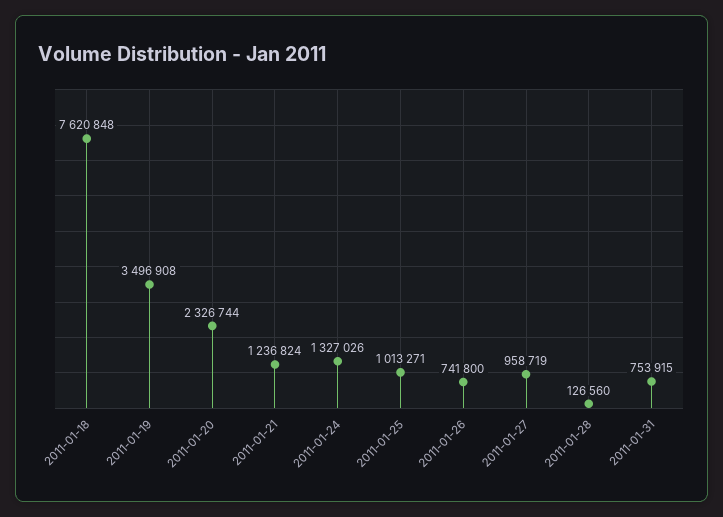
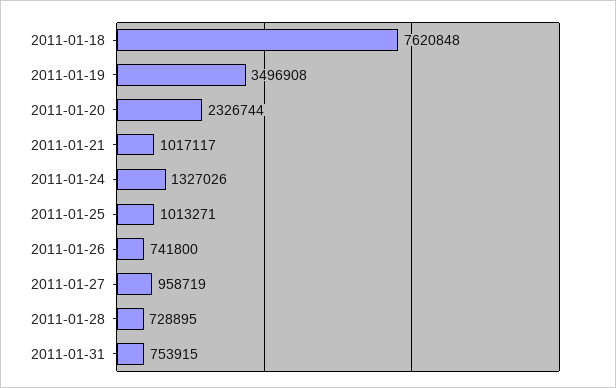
2011-01-21: 1236824 -> 1017117
2011-01-28: 126560 -> 728895

